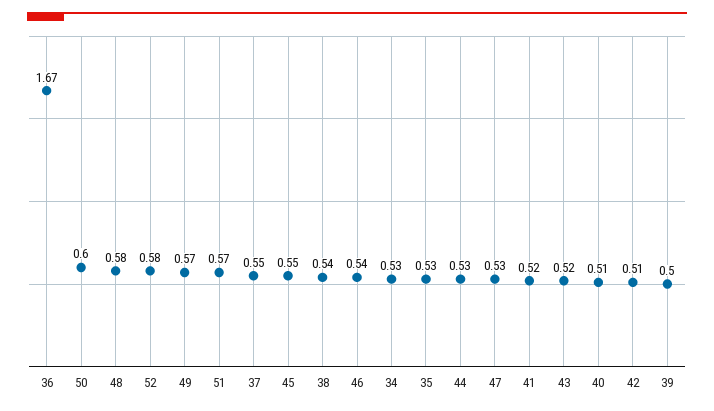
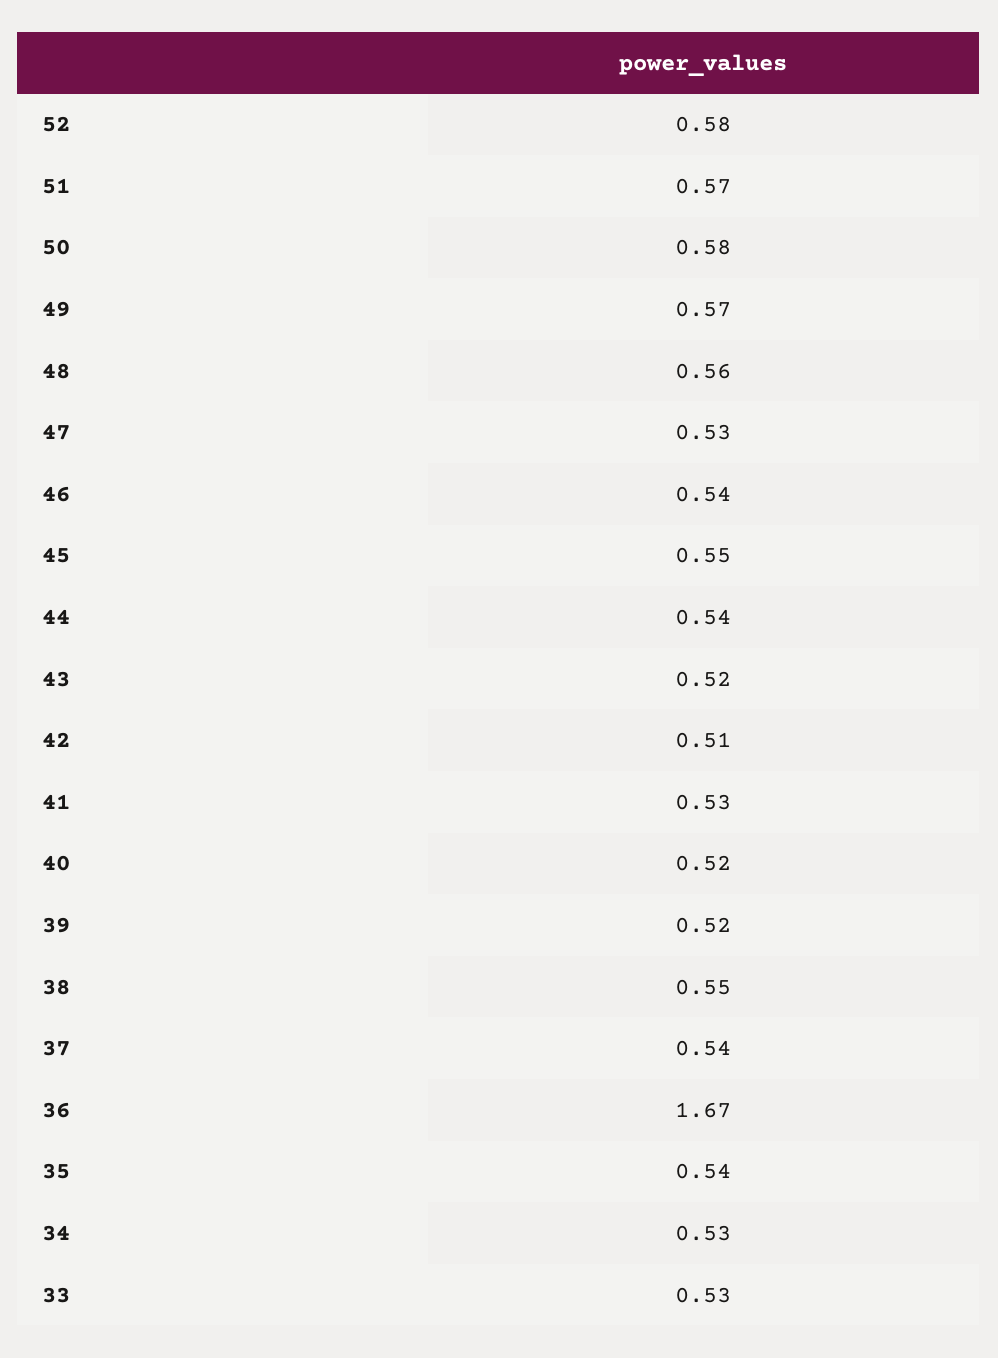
50: 0.6 -> 0.58
48: 0.58 -> 0.56
37: 0.55 -> 0.54
38: 0.54 -> 0.55
35: 0.53 -> 0.54
44: 0.53 -> 0.54
41: 0.52 -> 0.53
40: 0.51 -> 0.52
39: 0.5 -> 0.52
33: none -> 0.53

